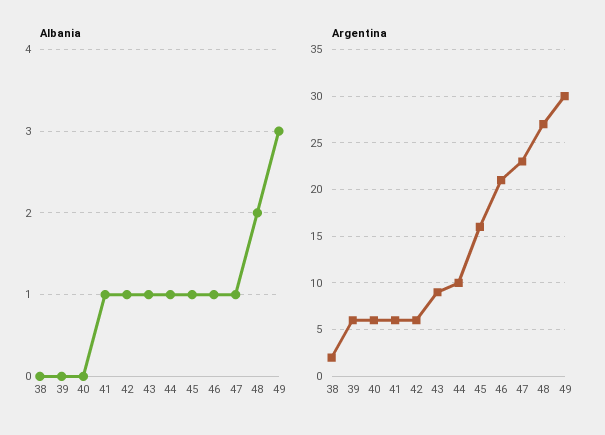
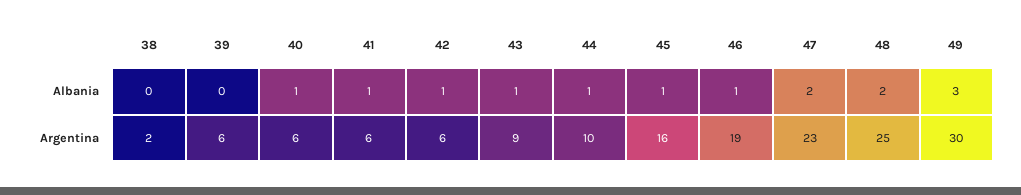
Albania, 40: 0 -> 1
Albania, 47: 1 -> 2
Argentina, 46: 21 -> 19
Argentina, 48: 27 -> 25

